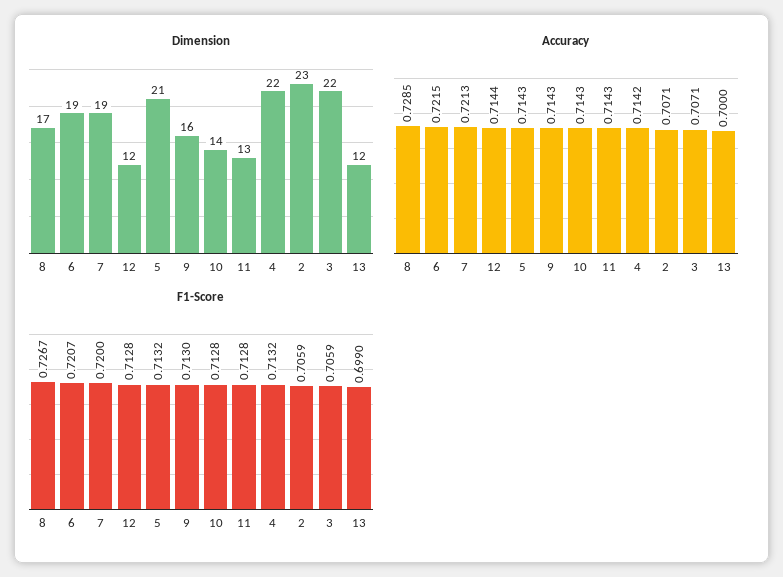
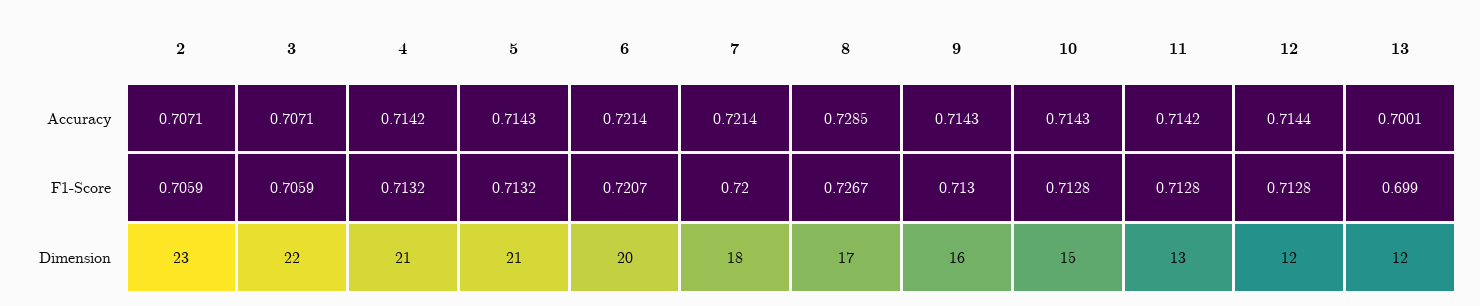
Dimension, 6: 19 -> 20
Dimension, 7: 19 -> 18
Dimension, 10: 14 -> 15
Dimension, 4: 22 -> 21
Accuracy, 6: 0.7215 -> 0.7214
Accuracy, 7: 0.7213 -> 0.7214
Accuracy, 11: 0.7143 -> 0.7142
Accuracy, 13: 0.7 -> 0.7001

